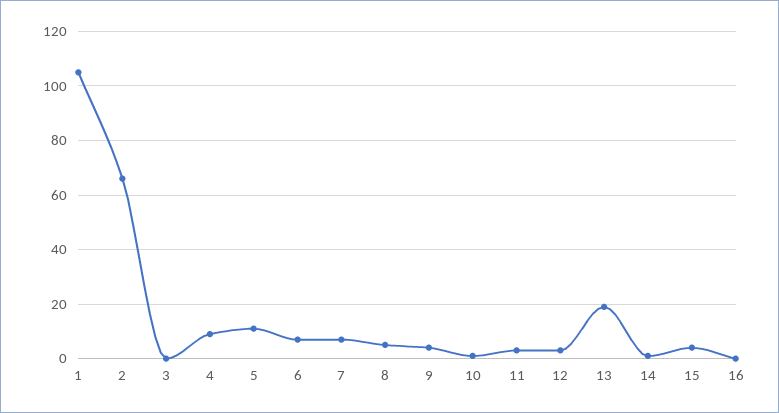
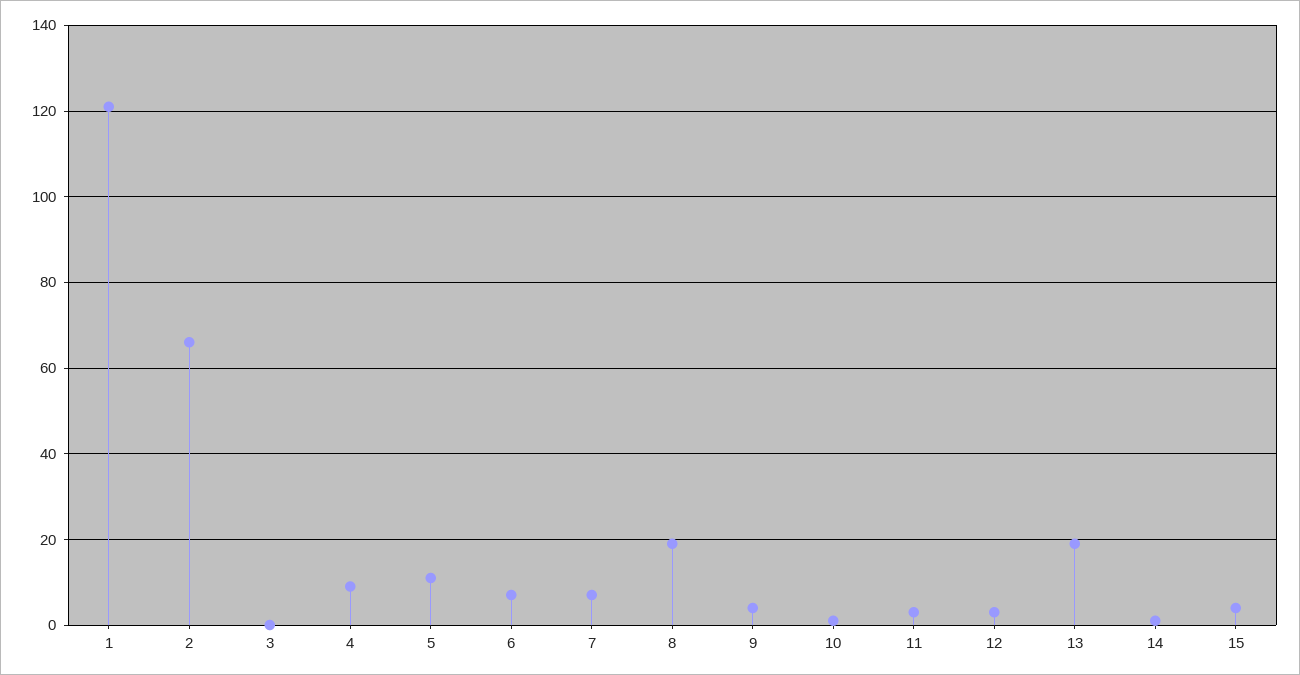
1: 105 -> 120
8: 5 -> 20
16: 0 -> none

